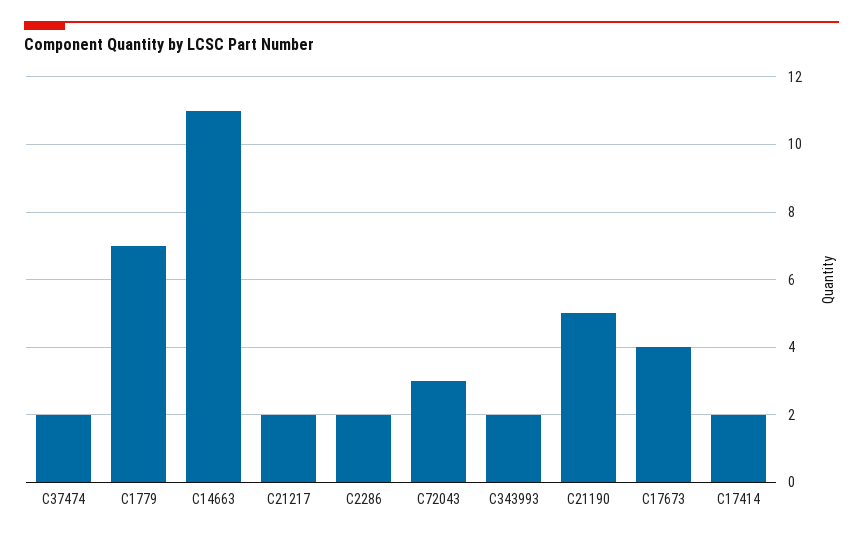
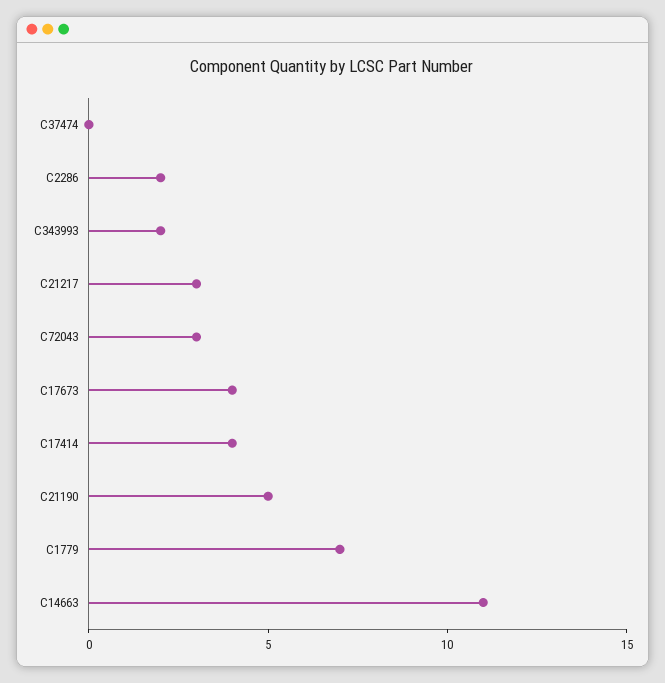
C37474: 2 -> 0
C21217: 2 -> 3
C17414: 2 -> 4

